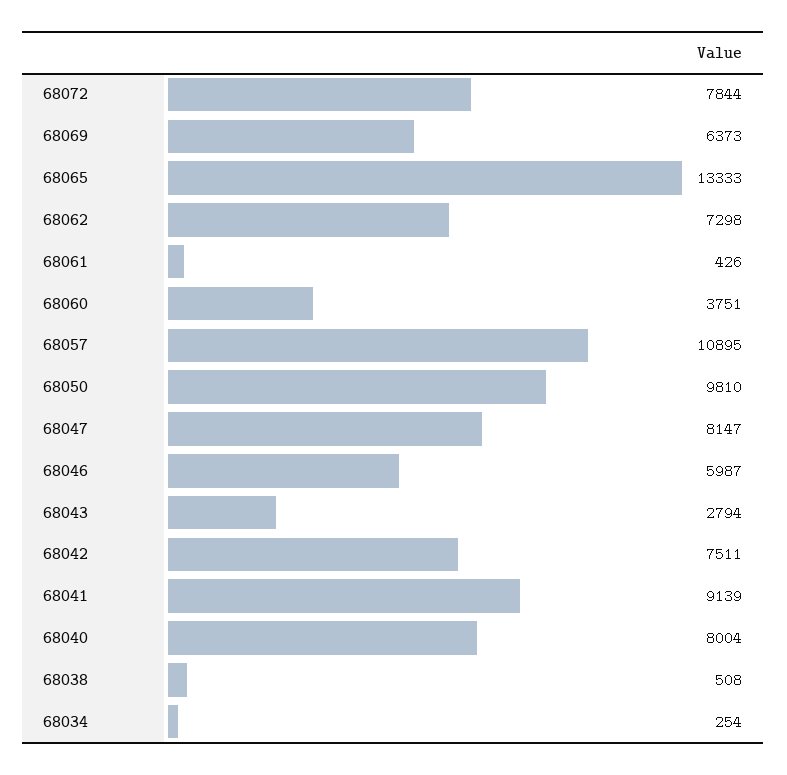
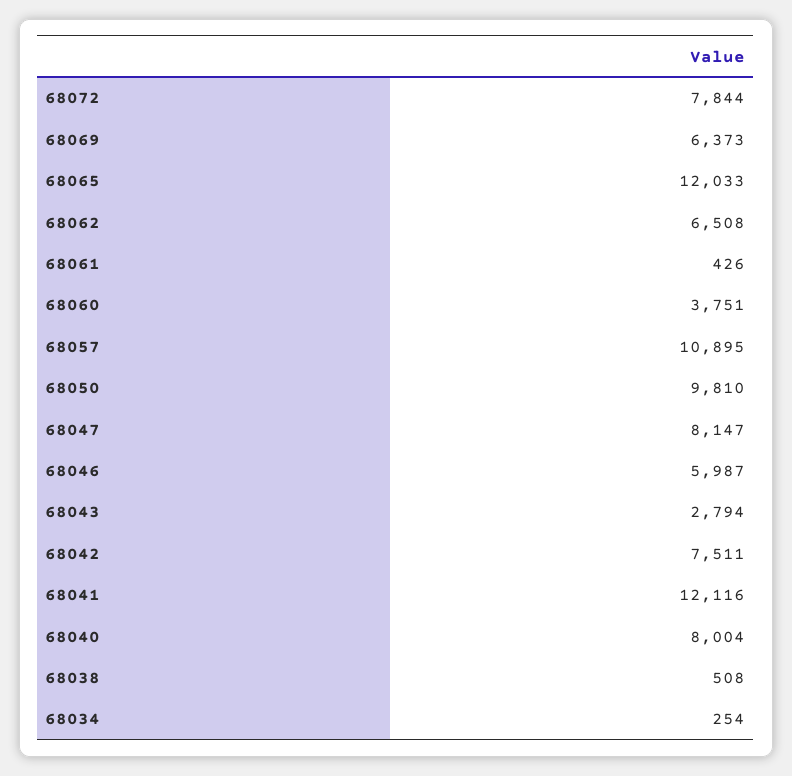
68065: 13333 -> 12033
68062: 7298 -> 6508
68041: 9139 -> 12116

